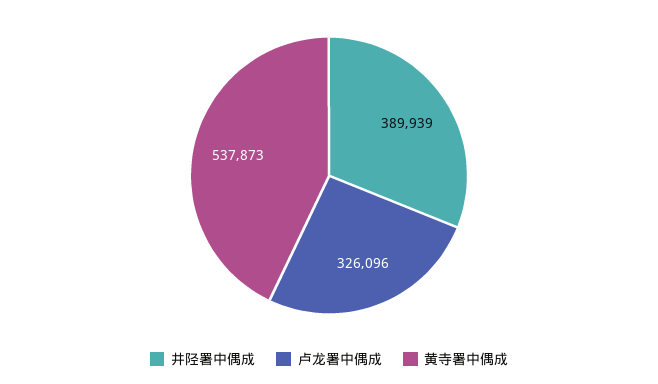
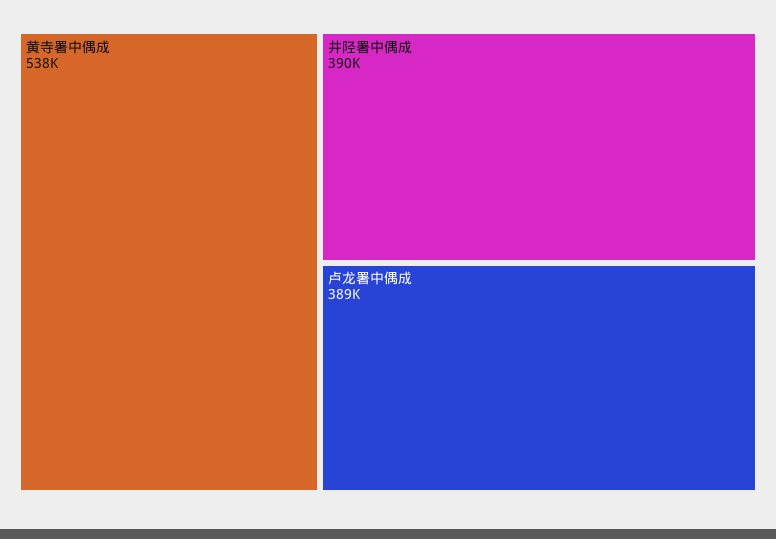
卢龙署中偶成: 326096 -> 389000

